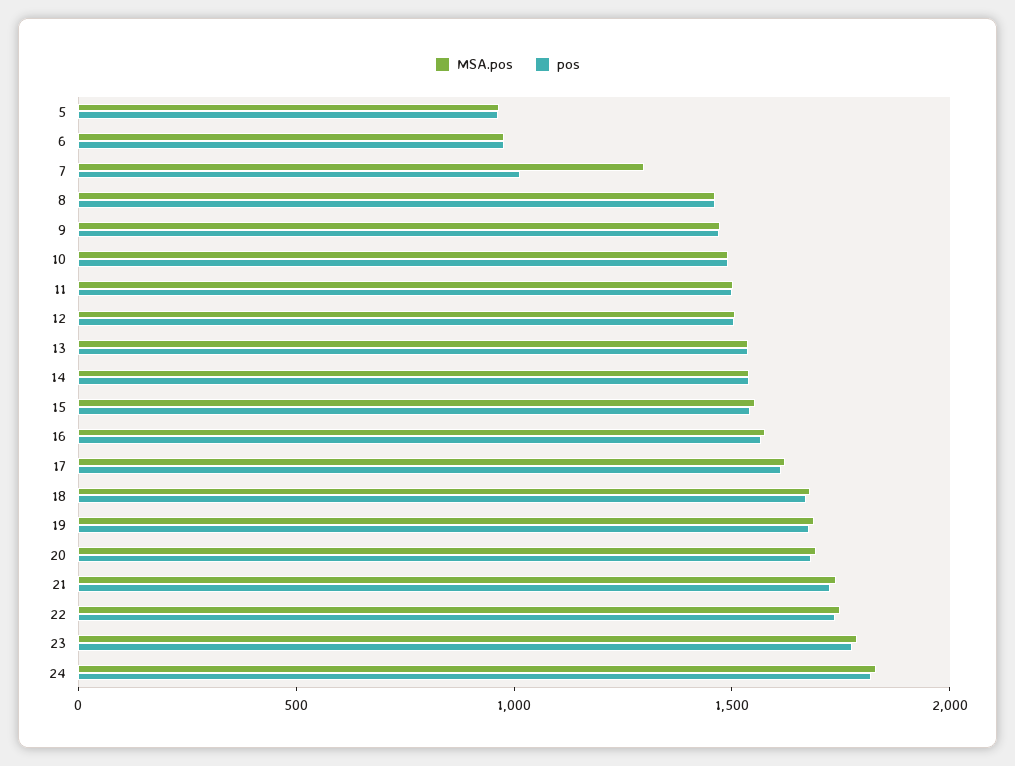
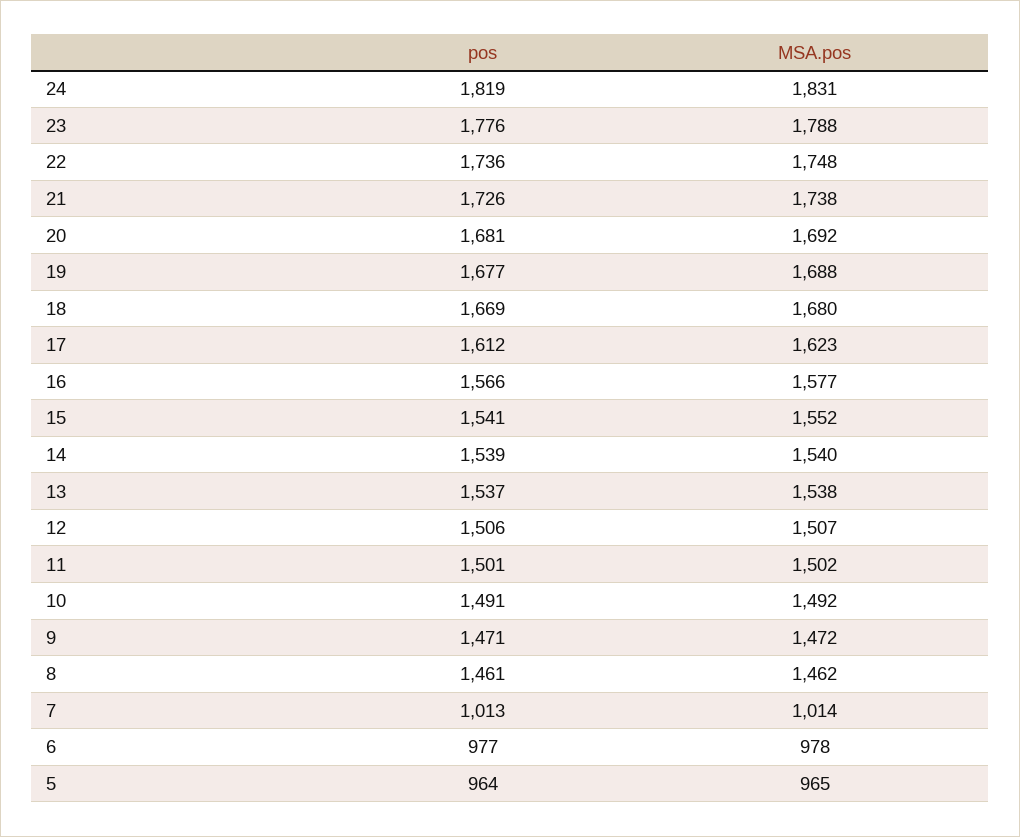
MSA.pos, 7: 1300 -> 1014

